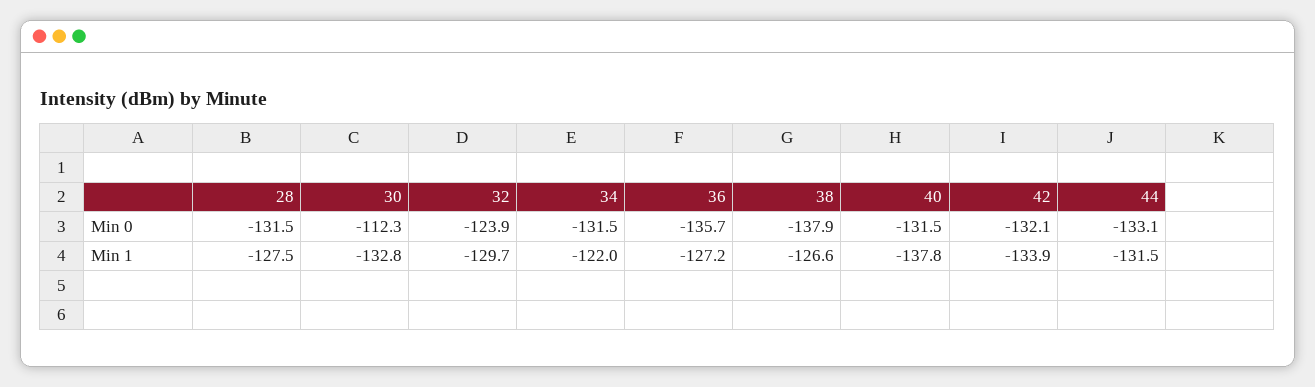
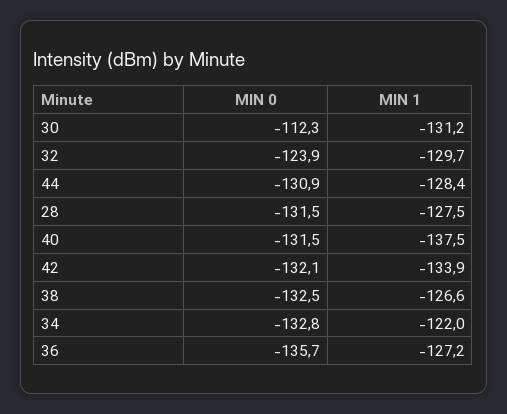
34, Min 0: -131.5 -> -132.8
38, Min 0: -137.9 -> -132.5
44, Min 0: -133.1 -> -130.9
30, Min 1: -132.8 -> -131.2
40, Min 1: -137.8 -> -137.5
44, Min 1: -131.5 -> -128.4

